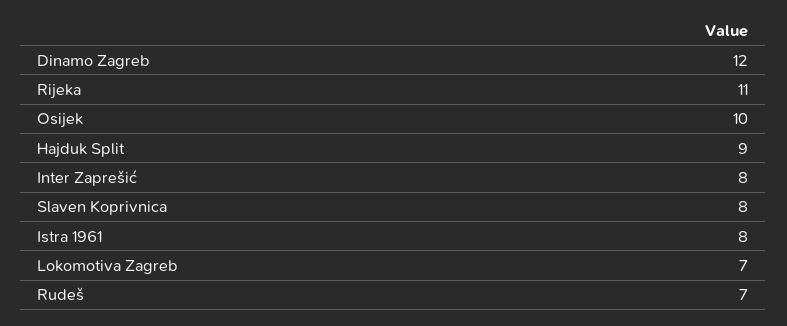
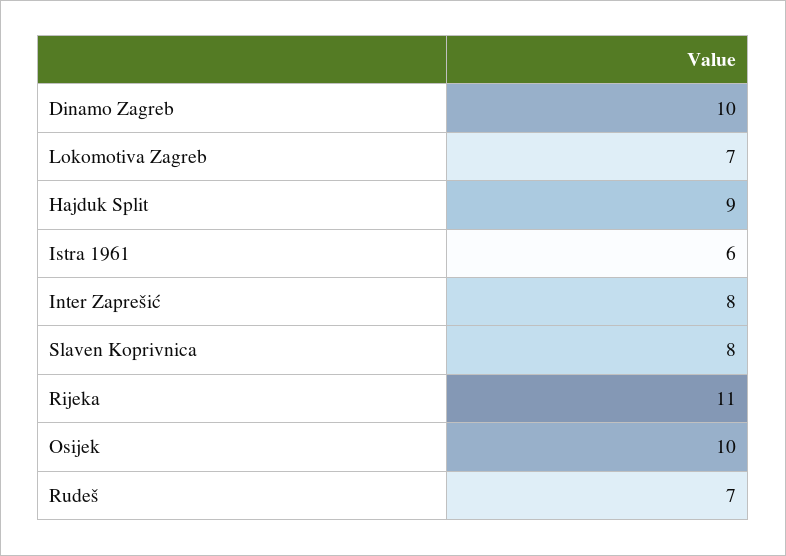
Dinamo Zagreb: 12 -> 10
Istra 1961: 8 -> 6

